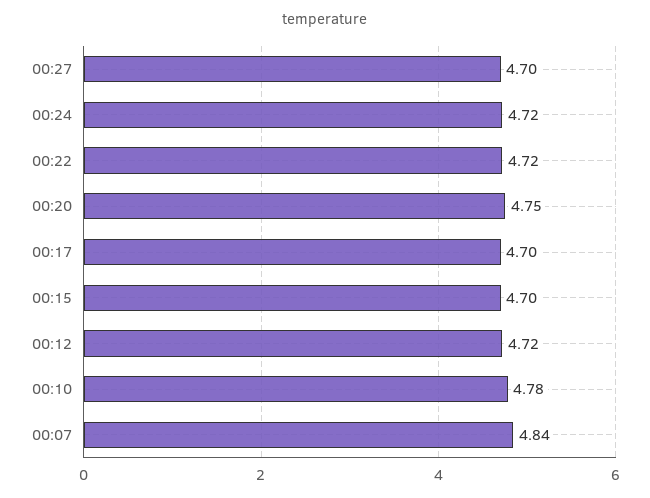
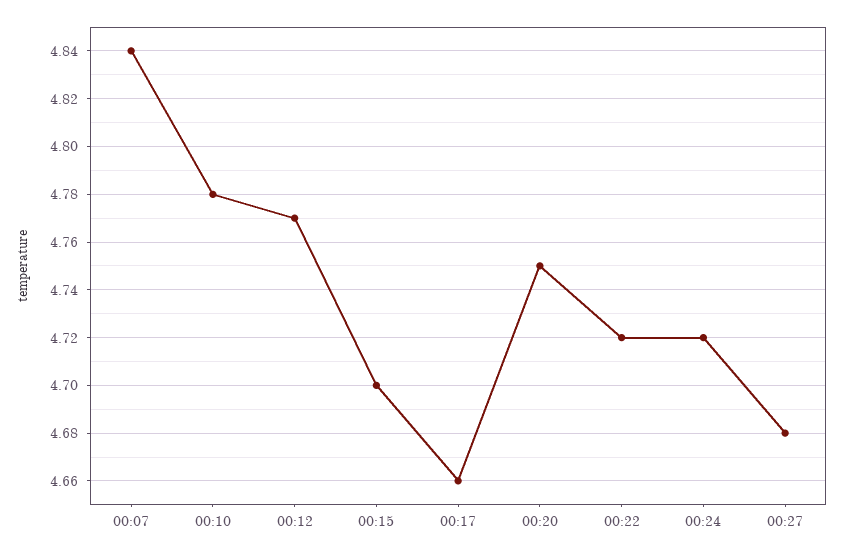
00:27: 4.7 -> 4.68
00:17: 4.7 -> 4.66
00:12: 4.72 -> 4.77

